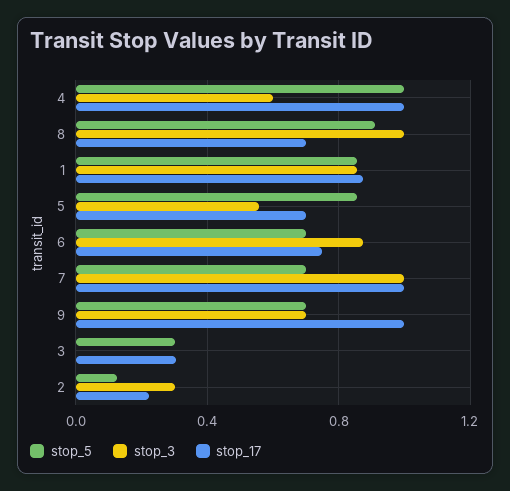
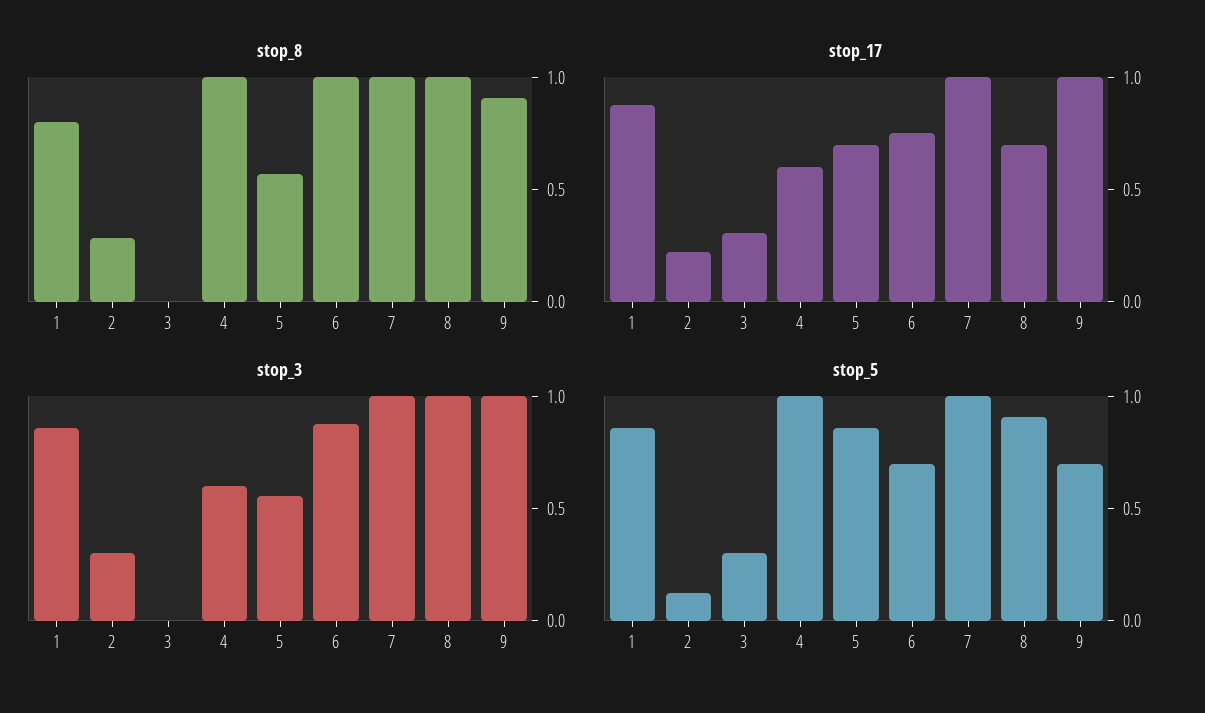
stop_17, 4: 1 -> 0.6
stop_5, 7: 0.7 -> 1
stop_3, 9: 0.7 -> 1
stop_8, 1: none -> 0.8
stop_8, 2: none -> 0.3
stop_8, 3: none -> 0
stop_8, 4: none -> 1
stop_8, 5: none -> 0.6
stop_8, 6: none -> 1
stop_8, 7: none -> 1
stop_8, 8: none -> 1
stop_8, 9: none -> 0.9

